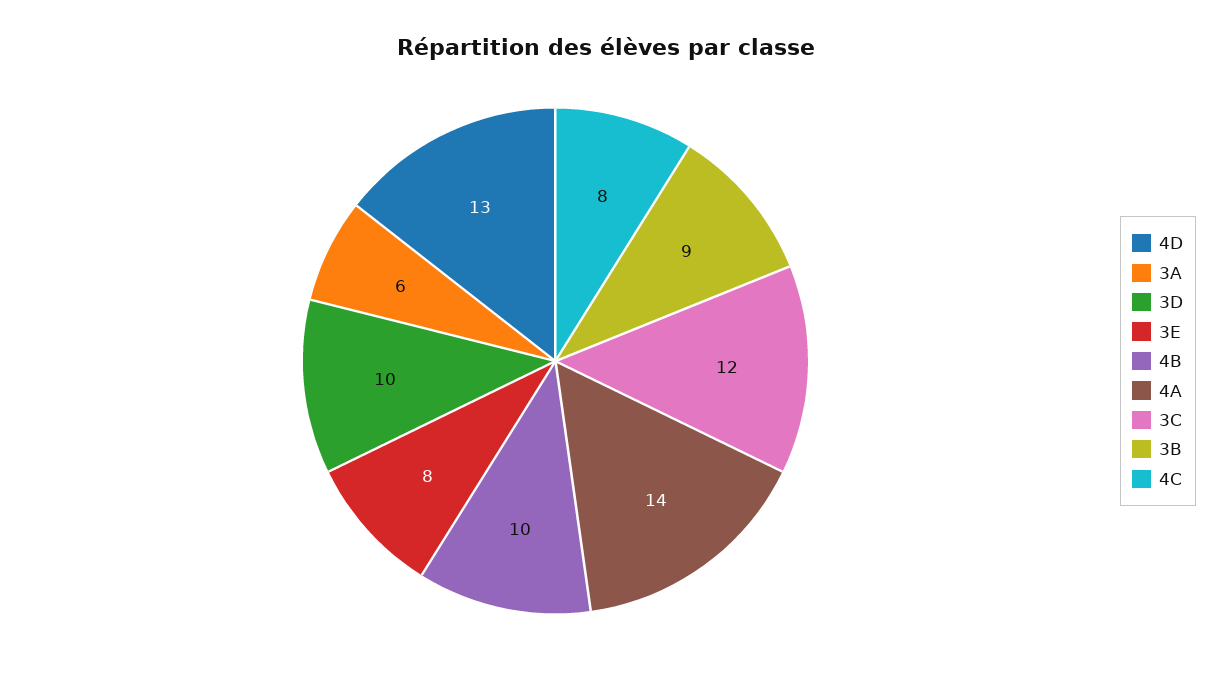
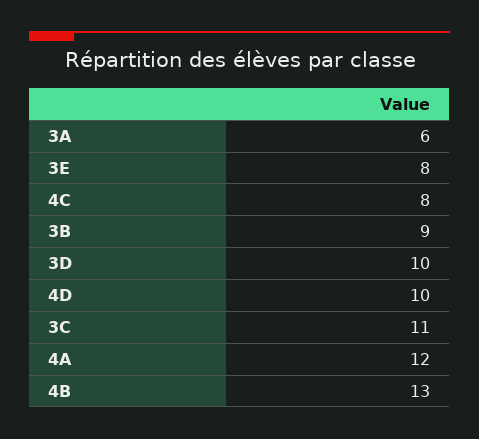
4D: 13 -> 10
4B: 10 -> 13
4A: 14 -> 12
3C: 12 -> 11

